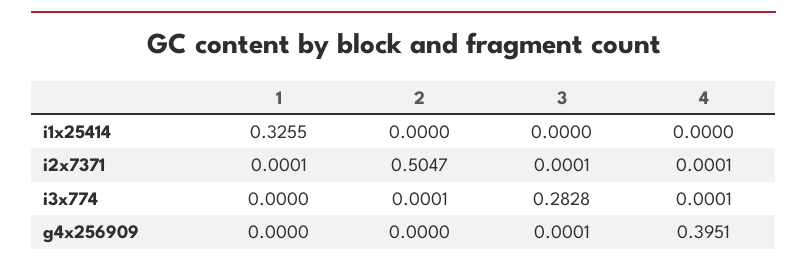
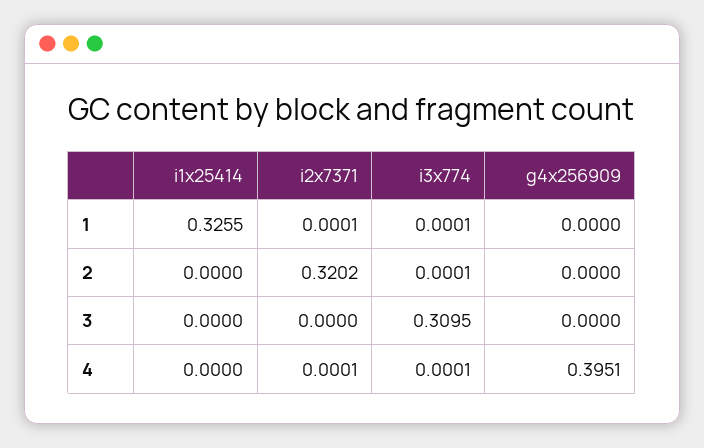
2, i2x7371: 0.5047 -> 0.3202
3, i2x7371: 0.0001 -> 0
1, i3x774: 0 -> 0.0001
3, i3x774: 0.2828 -> 0.3095
3, g4x256909: 0.0001 -> 0

